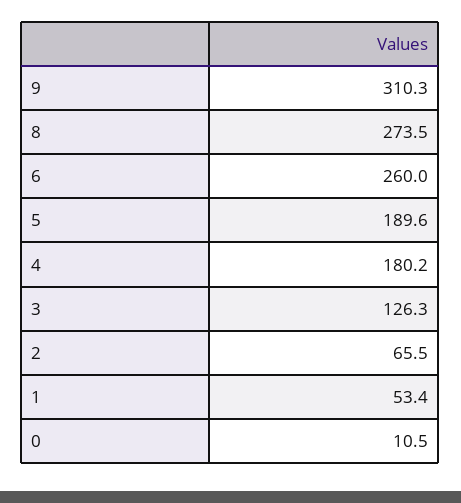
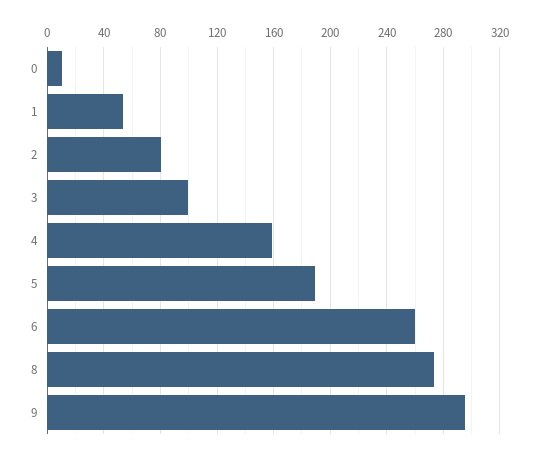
9: 310.3 -> 295
4: 180.2 -> 160
3: 126.3 -> 100
2: 65.5 -> 80

